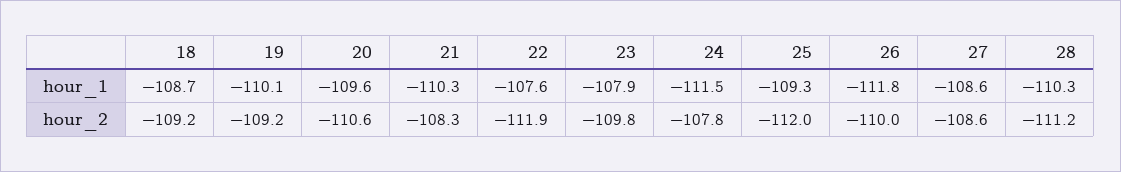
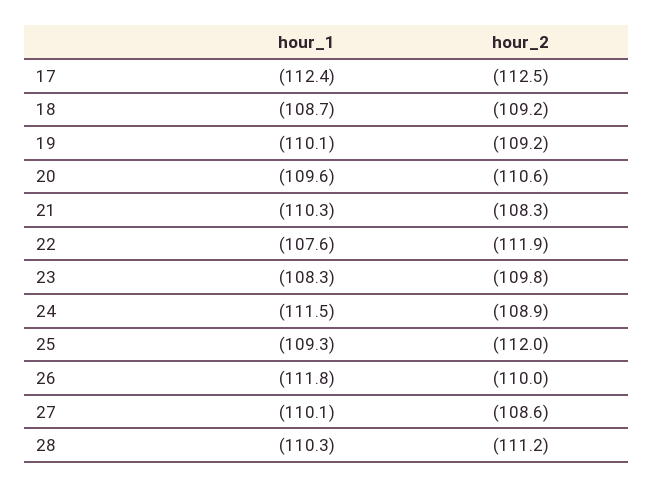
23, hour_1: -107.9 -> -108.3
27, hour_1: -108.6 -> -110.1
24, hour_2: -107.8 -> -108.9
17, hour_1: none -> -112.4
17, hour_2: none -> -112.5

